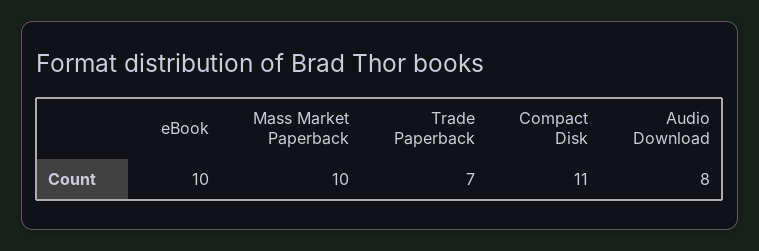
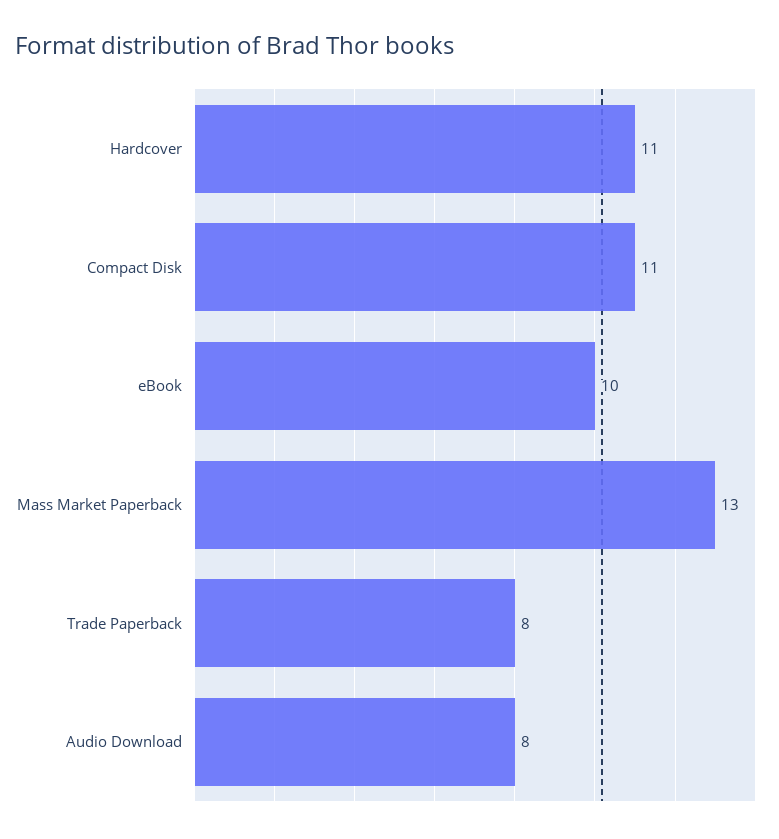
Mass Market Paperback: 10 -> 13
Trade Paperback: 7 -> 8
Hardcover: none -> 11

